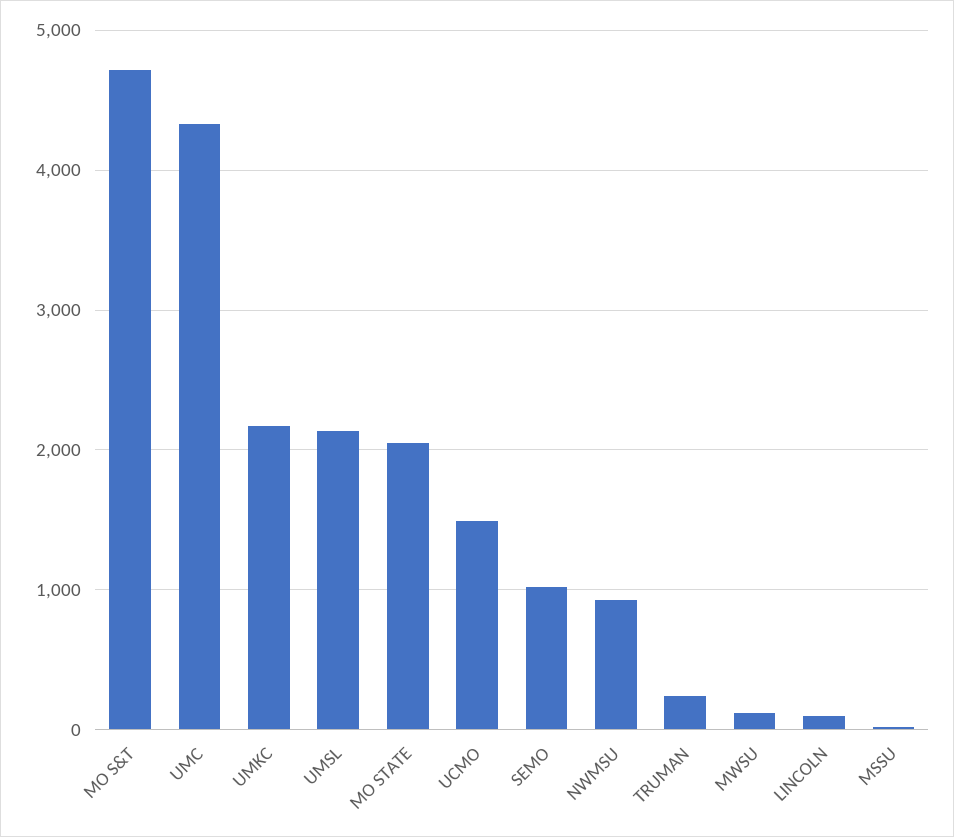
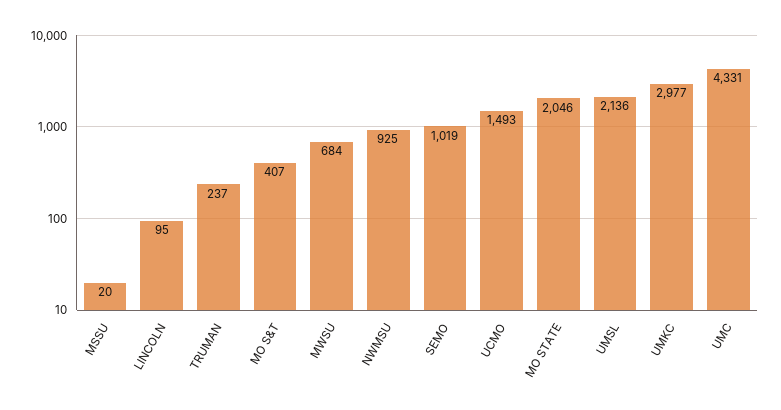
MO S&T: 4700 -> 407
UMKC: 2200 -> 2977
MWSU: 100 -> 684

